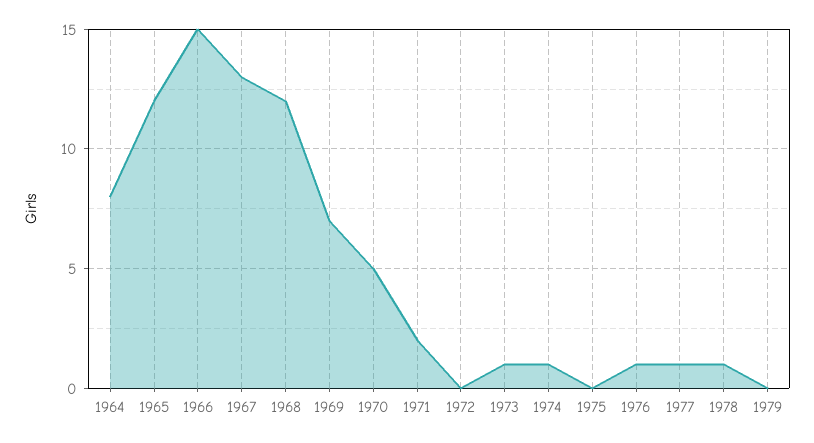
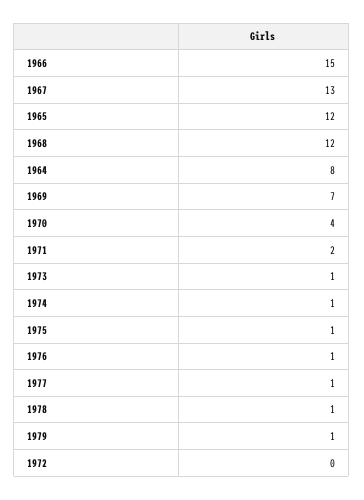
1970: 5 -> 4
1975: 0 -> 1
1979: 0 -> 1

